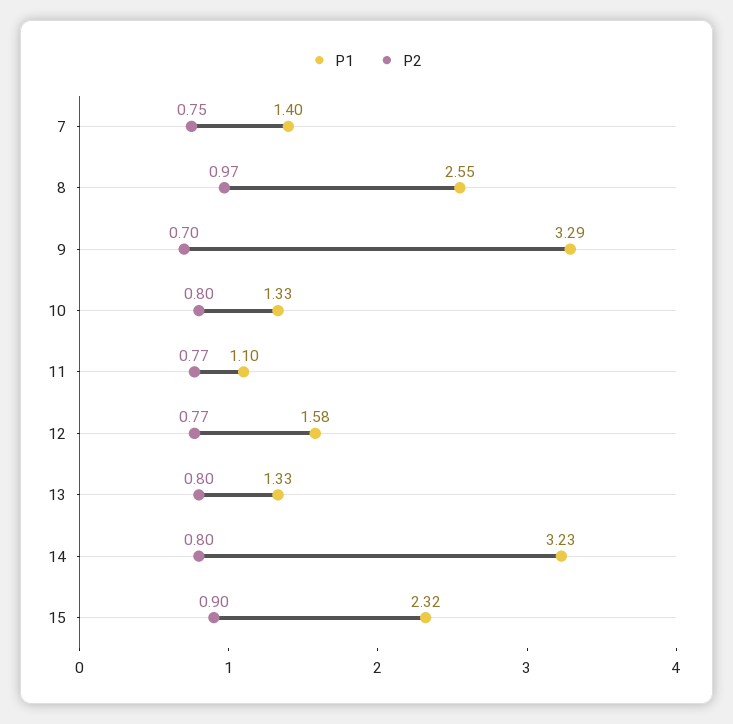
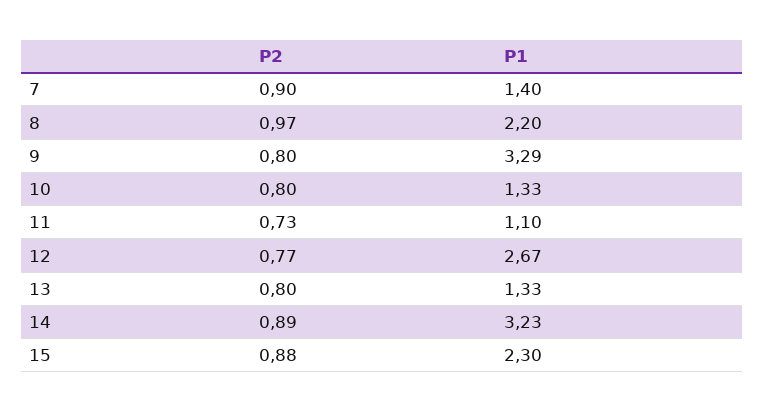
P2, 7: 0.75 -> 0.9
P1, 8: 2.55 -> 2.2
P2, 9: 0.7 -> 0.8
P2, 11: 0.77 -> 0.73
P1, 12: 1.58 -> 2.67
P2, 14: 0.8 -> 0.89
P1, 15: 2.32 -> 2.3
P2, 15: 0.9 -> 0.88

